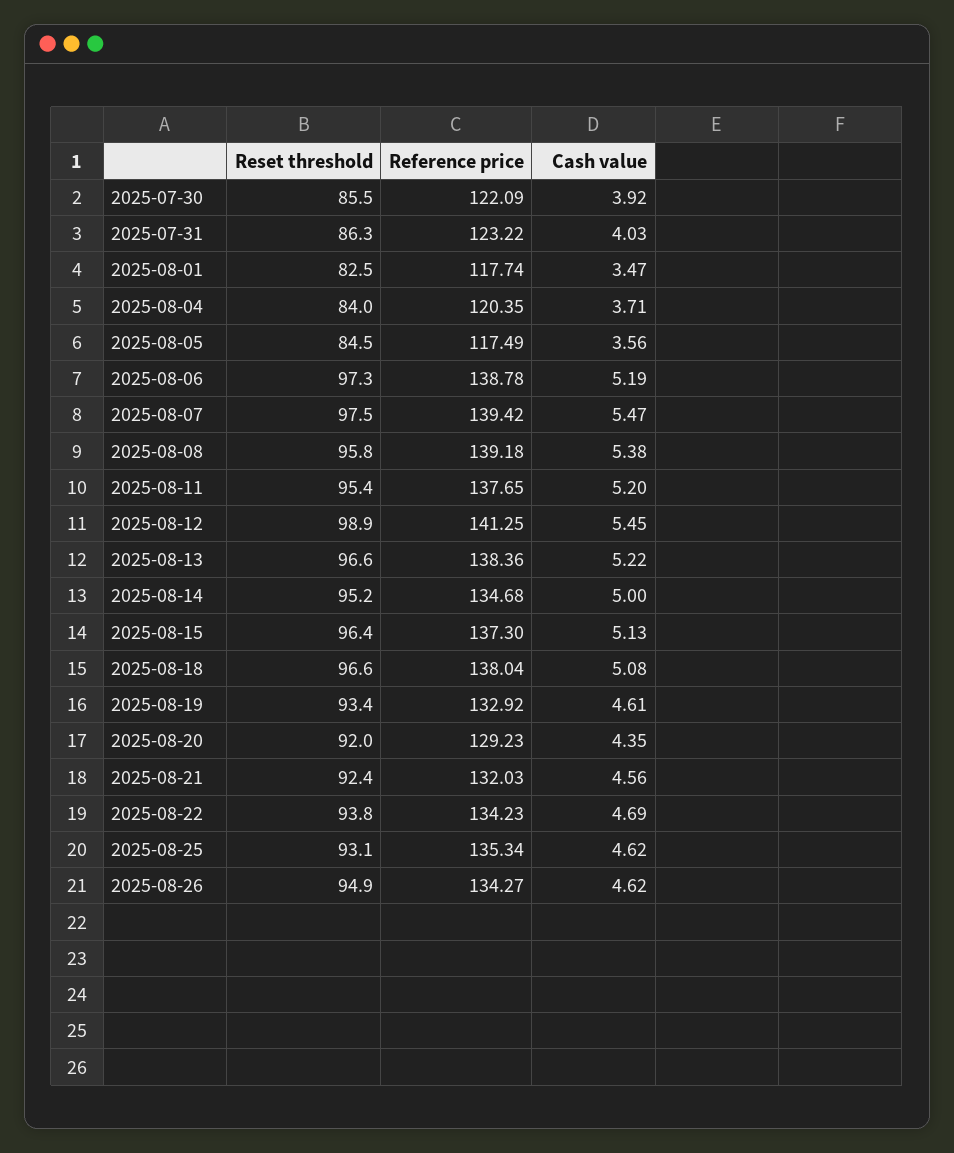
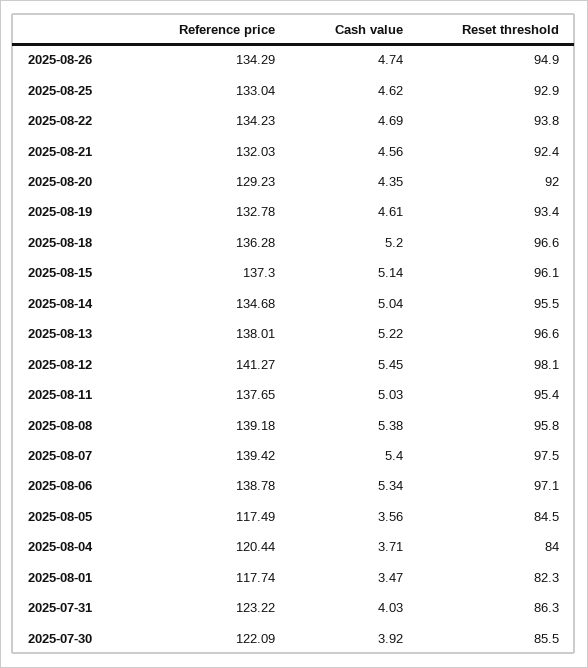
Reset threshold, 2025-08-01: 82.5 -> 82.3
Reference price, 2025-08-04: 120.35 -> 120.44
Reset threshold, 2025-08-06: 97.3 -> 97.1
Cash value, 2025-08-06: 5.19 -> 5.34
Cash value, 2025-08-07: 5.47 -> 5.4
Cash value, 2025-08-11: 5.2 -> 5.03
Reset threshold, 2025-08-12: 98.9 -> 98.1
Reference price, 2025-08-12: 141.25 -> 141.27
Reference price, 2025-08-13: 138.36 -> 138.01
Reset threshold, 2025-08-14: 95.2 -> 95.5
Cash value, 2025-08-14: 5 -> 5.04
Reset threshold, 2025-08-15: 96.4 -> 96.1
Cash value, 2025-08-15: 5.13 -> 5.14
Reference price, 2025-08-18: 138.04 -> 136.28
Cash value, 2025-08-18: 5.08 -> 5.2
Reference price, 2025-08-19: 132.92 -> 132.78
Reset threshold, 2025-08-25: 93.1 -> 92.9
Reference price, 2025-08-25: 135.34 -> 133.04
Reference price, 2025-08-26: 134.27 -> 134.29
Cash value, 2025-08-26: 4.62 -> 4.74

